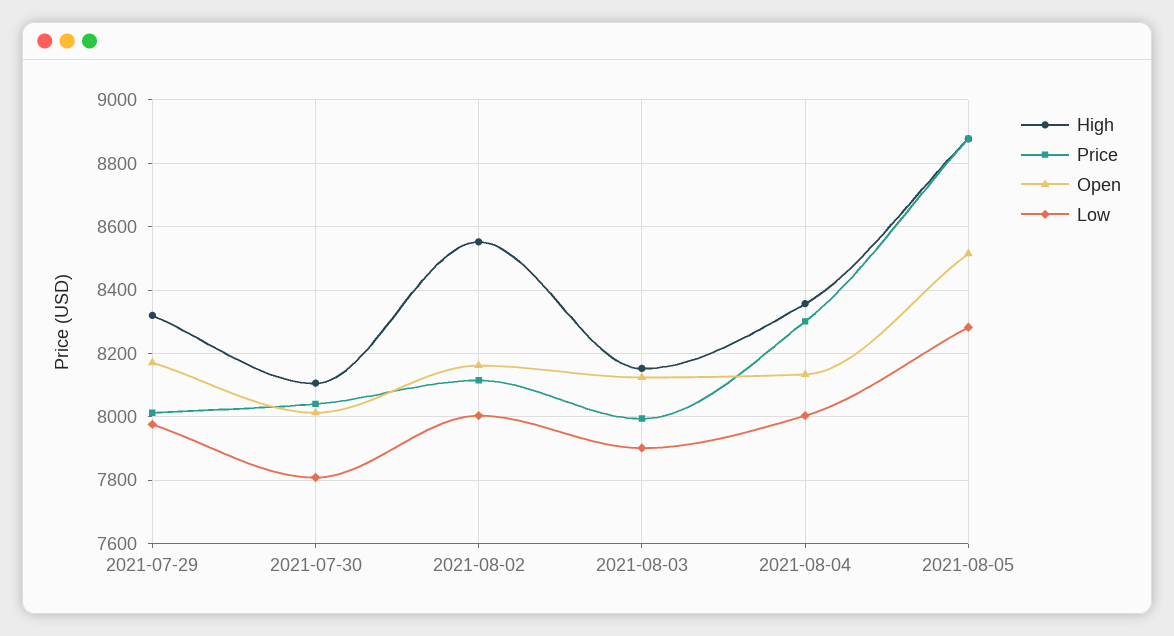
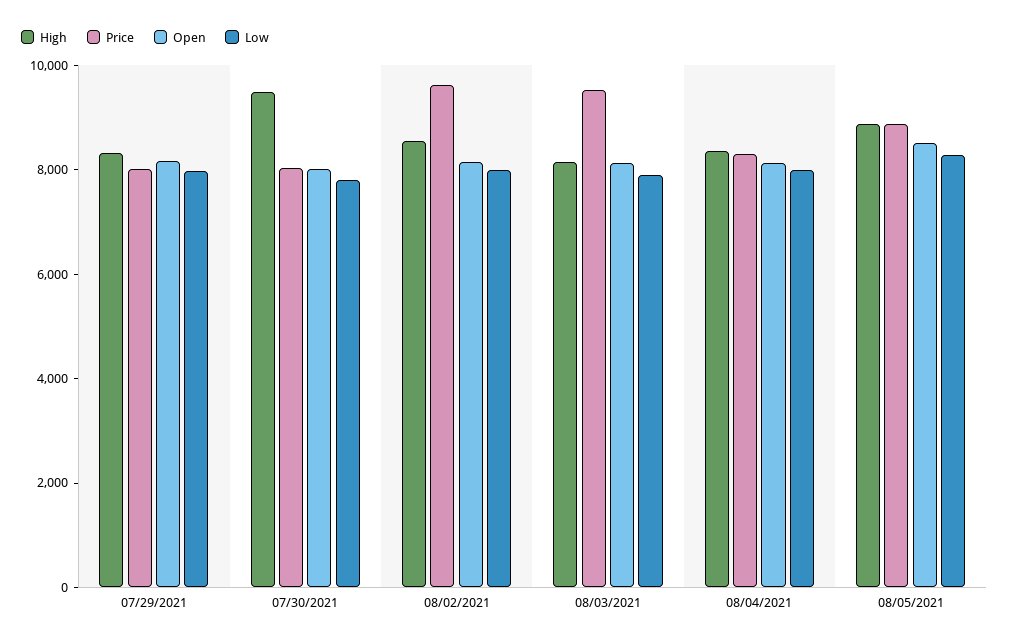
High, 2021-07-30: 8100 -> 9500
Price, 2021-08-02: 8120 -> 9500
Price, 2021-08-03: 8000 -> 9500

